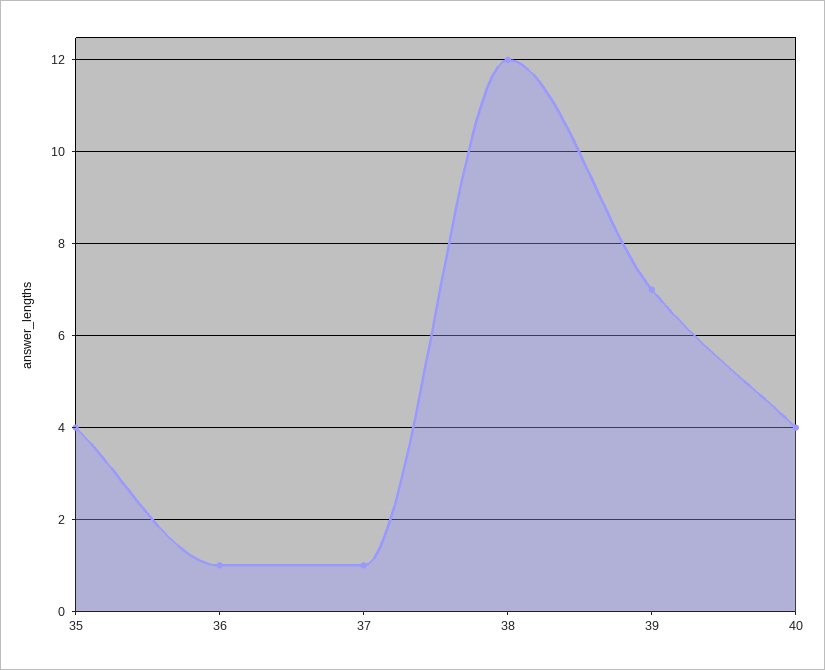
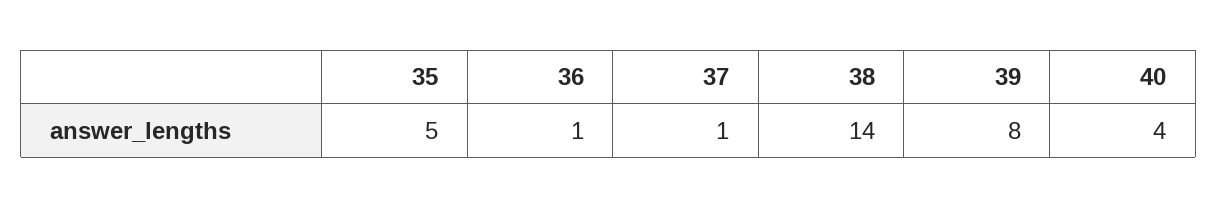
35: 4 -> 5
38: 12 -> 14
39: 7 -> 8

